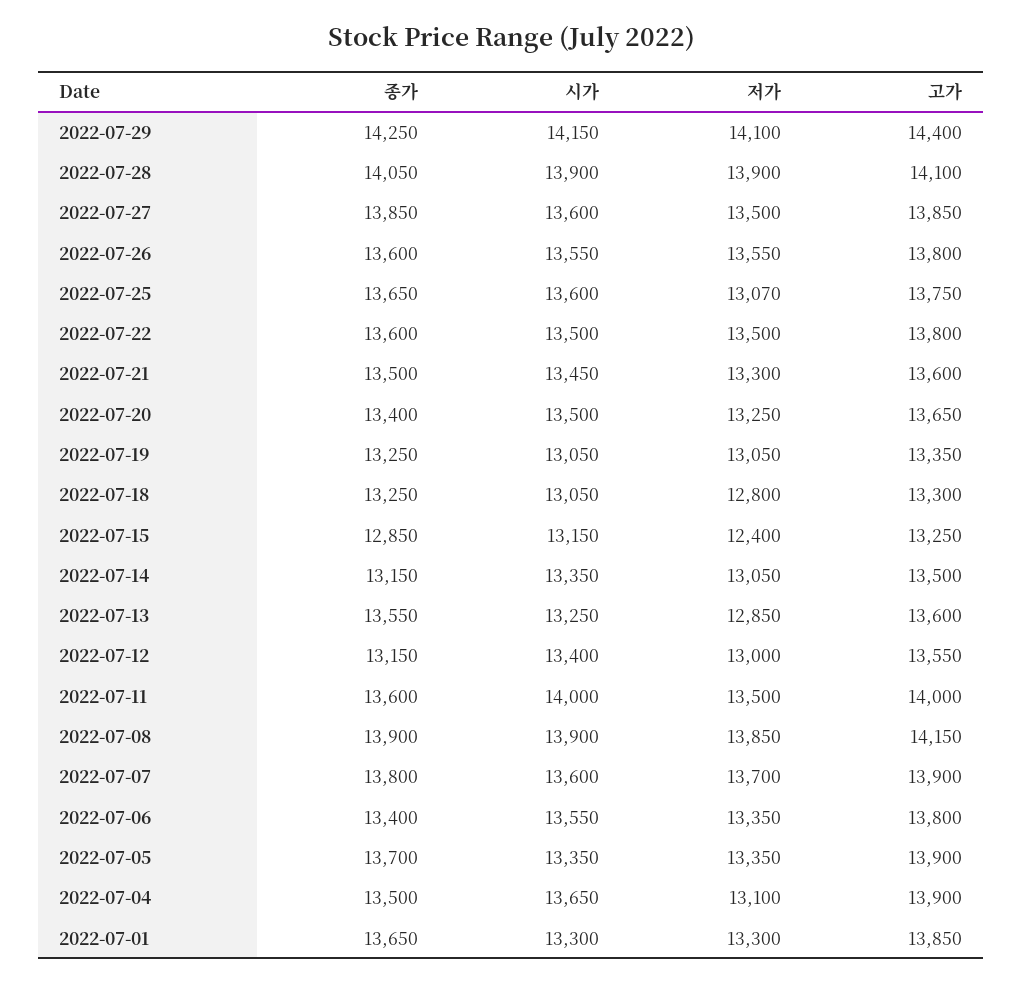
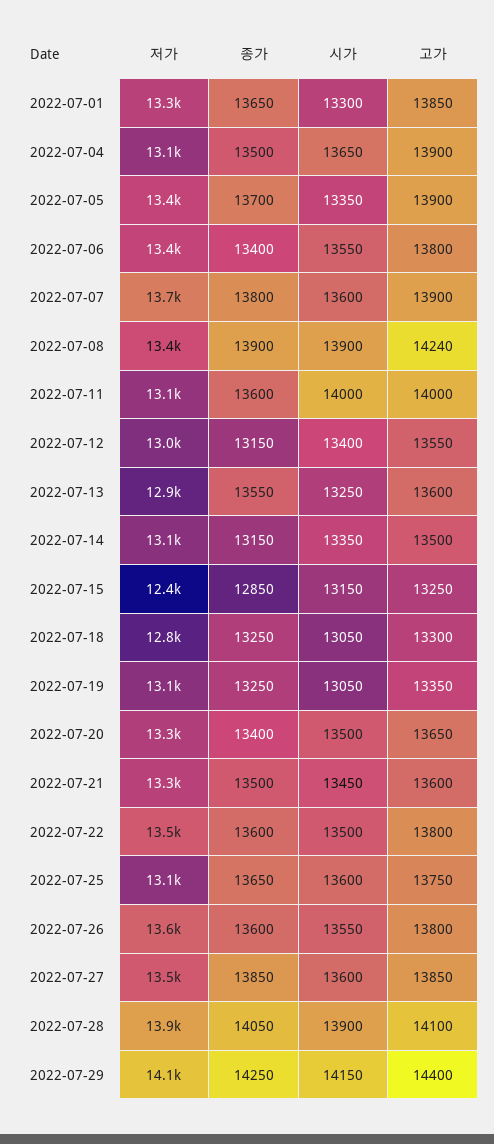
저가, 2022-07-11: 13500 -> 13100
저가, 2022-07-08: 13850 -> 13400
고가, 2022-07-08: 14150 -> 14240

